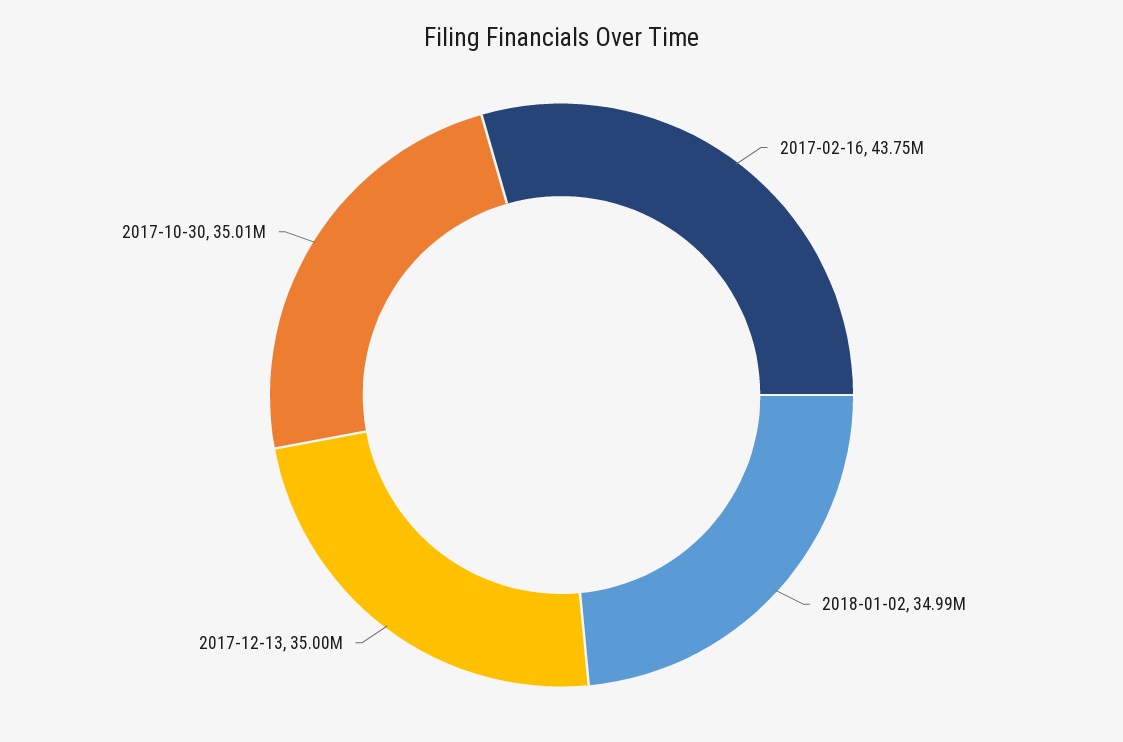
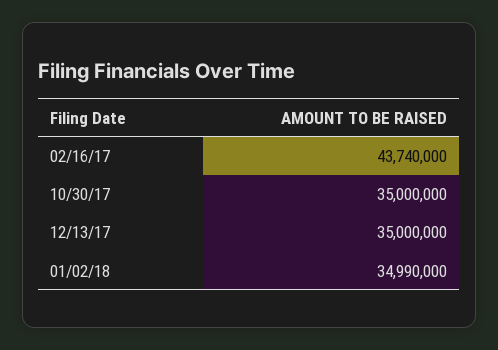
2017-02-16: 43750000 -> 43740000
2017-10-30: 35010000 -> 35000000

